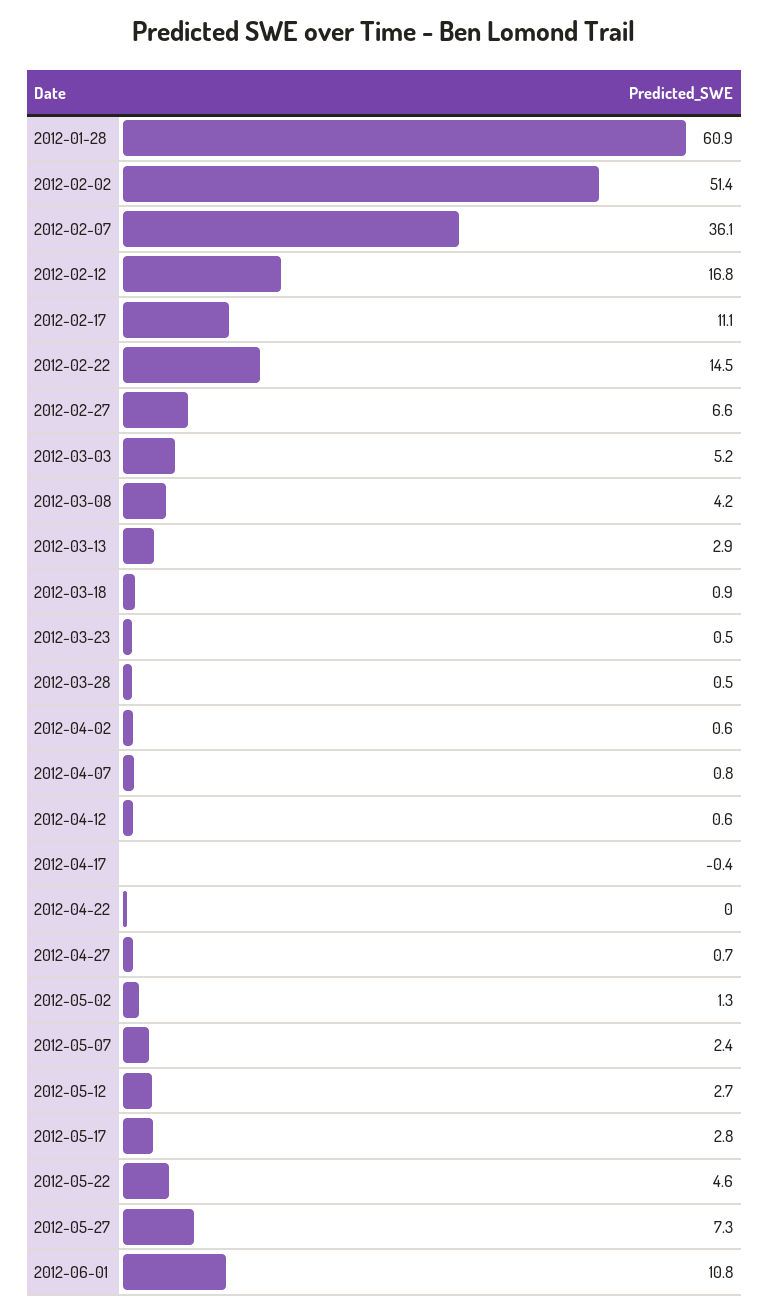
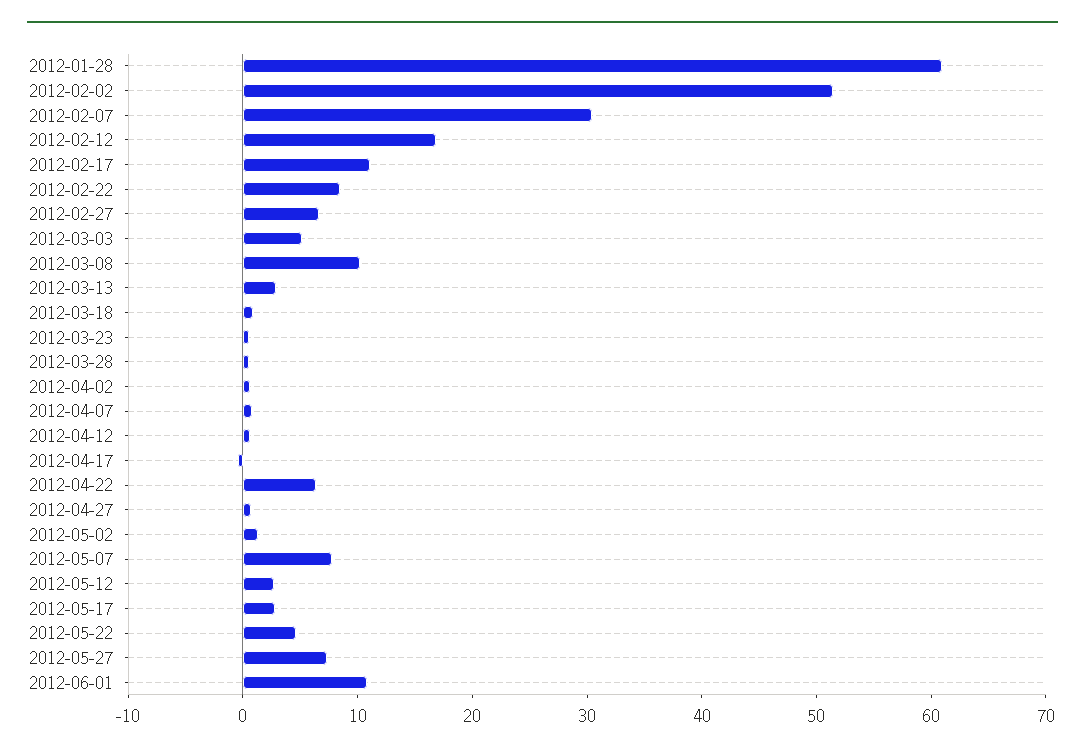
2012-02-07: 36.1 -> 30
2012-02-22: 14.5 -> 8
2012-03-08: 4.2 -> 10
2012-04-22: 0 -> 6
2012-05-07: 2.4 -> 8

